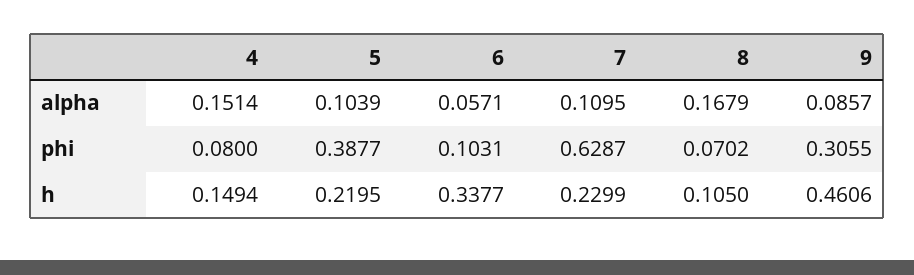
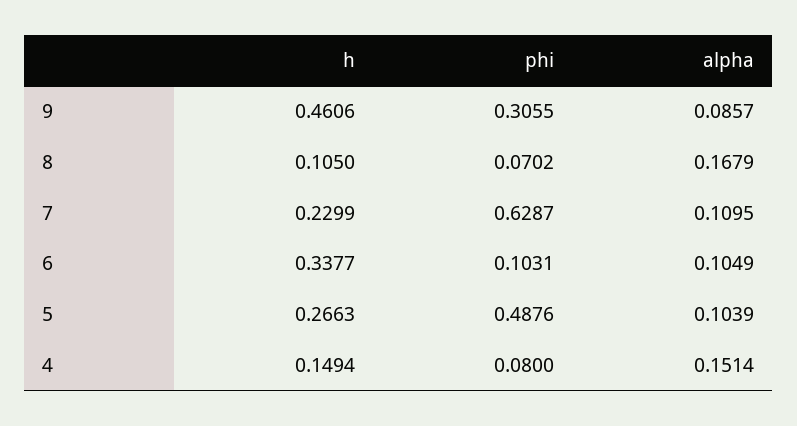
6, alpha: 0.0571 -> 0.1049
5, phi: 0.3877 -> 0.4876
5, h: 0.2195 -> 0.2663

